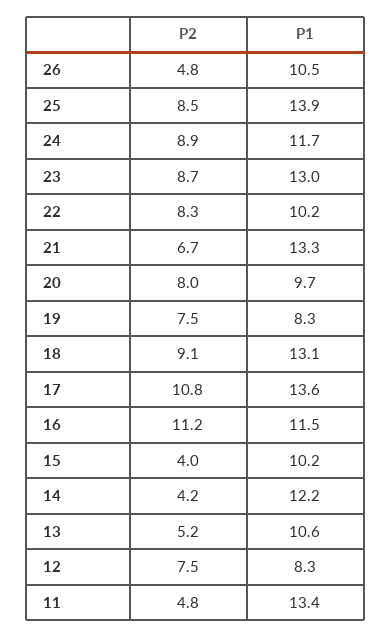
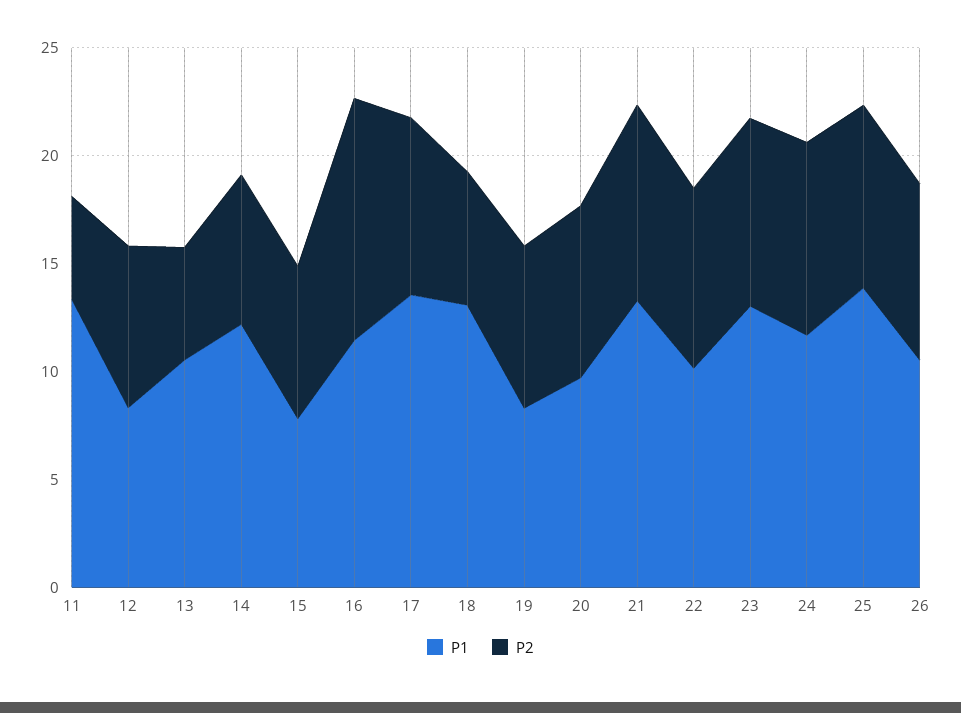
P2, 26: 4.8 -> 8
P2, 21: 6.7 -> 9
P2, 18: 9.1 -> 6
P2, 17: 10.8 -> 8
P2, 15: 4 -> 7
P1, 15: 10.2 -> 8
P2, 14: 4.2 -> 7

